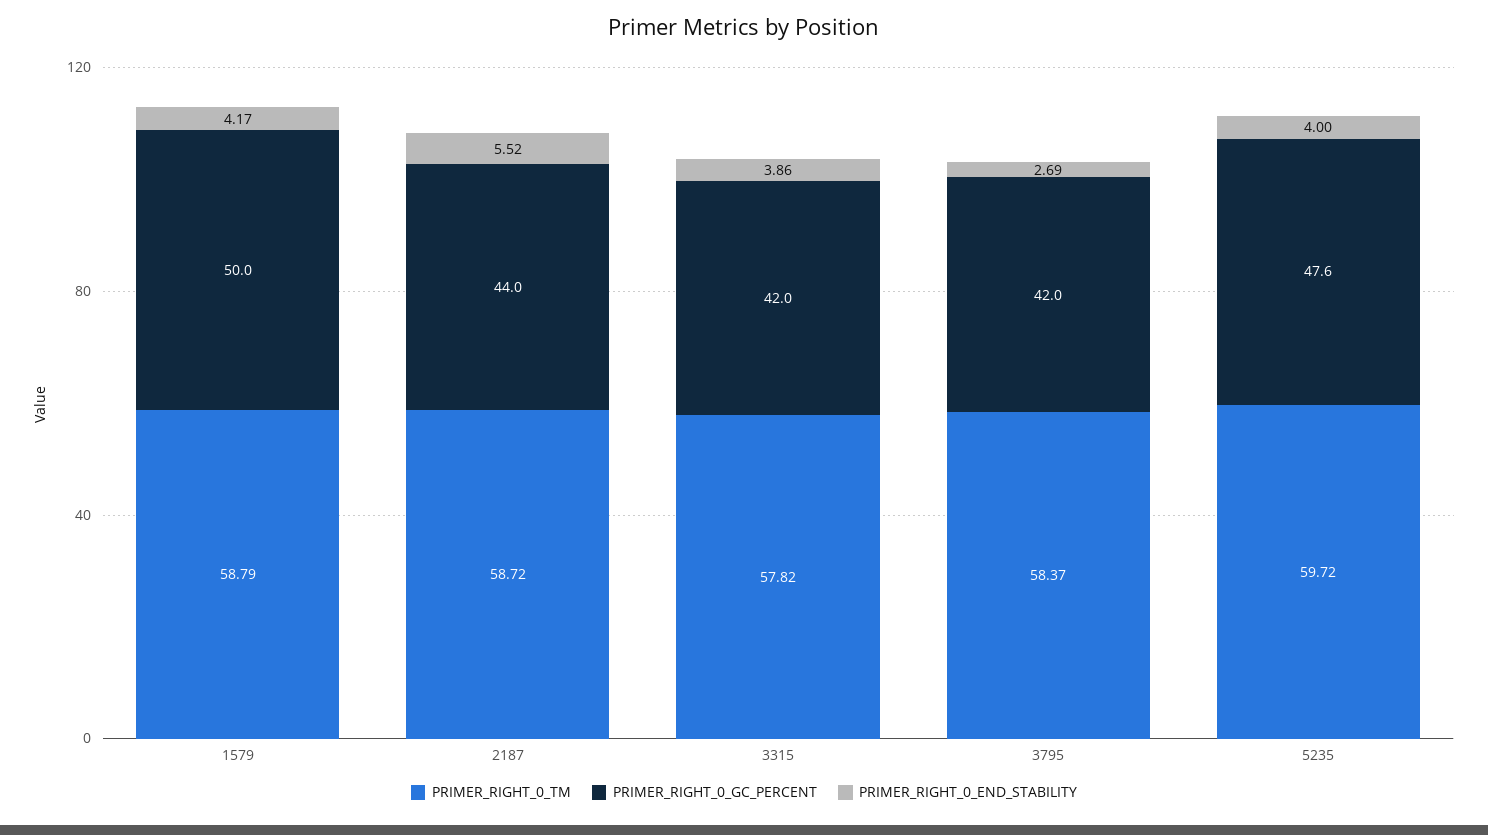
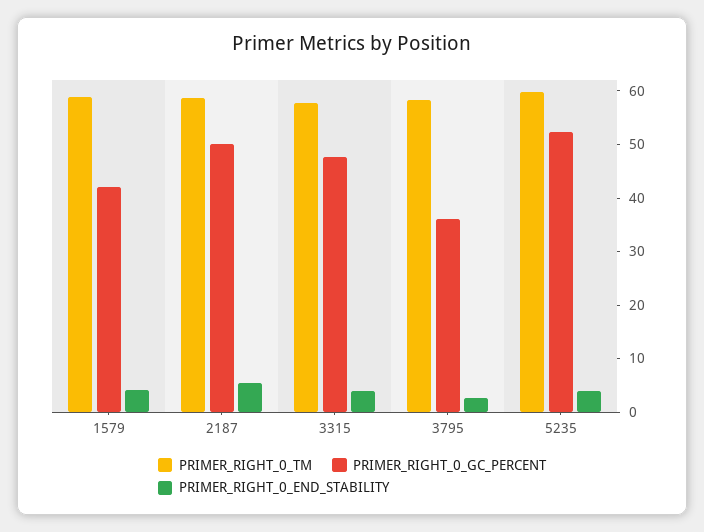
PRIMER_RIGHT_0_GC_PERCENT, 1579: 50 -> 42
PRIMER_RIGHT_0_GC_PERCENT, 2187: 44 -> 50
PRIMER_RIGHT_0_GC_PERCENT, 3315: 42 -> 48
PRIMER_RIGHT_0_GC_PERCENT, 3795: 42 -> 36
PRIMER_RIGHT_0_GC_PERCENT, 5235: 47.6 -> 52

